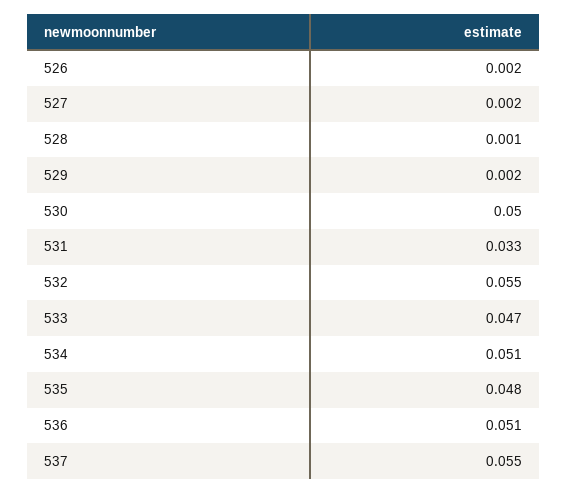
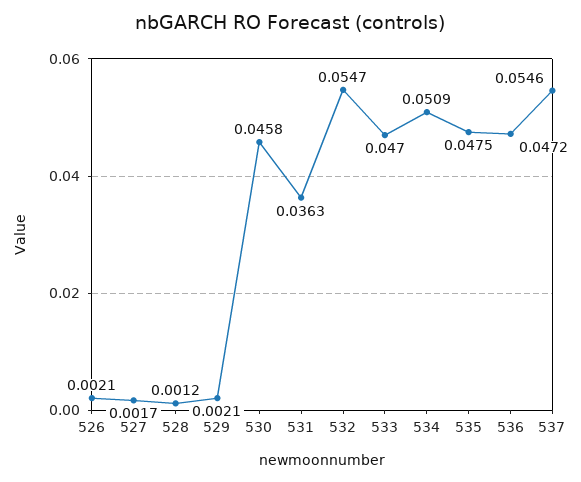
530: 0.05 -> 0.0458
531: 0.033 -> 0.0363
536: 0.051 -> 0.0472

